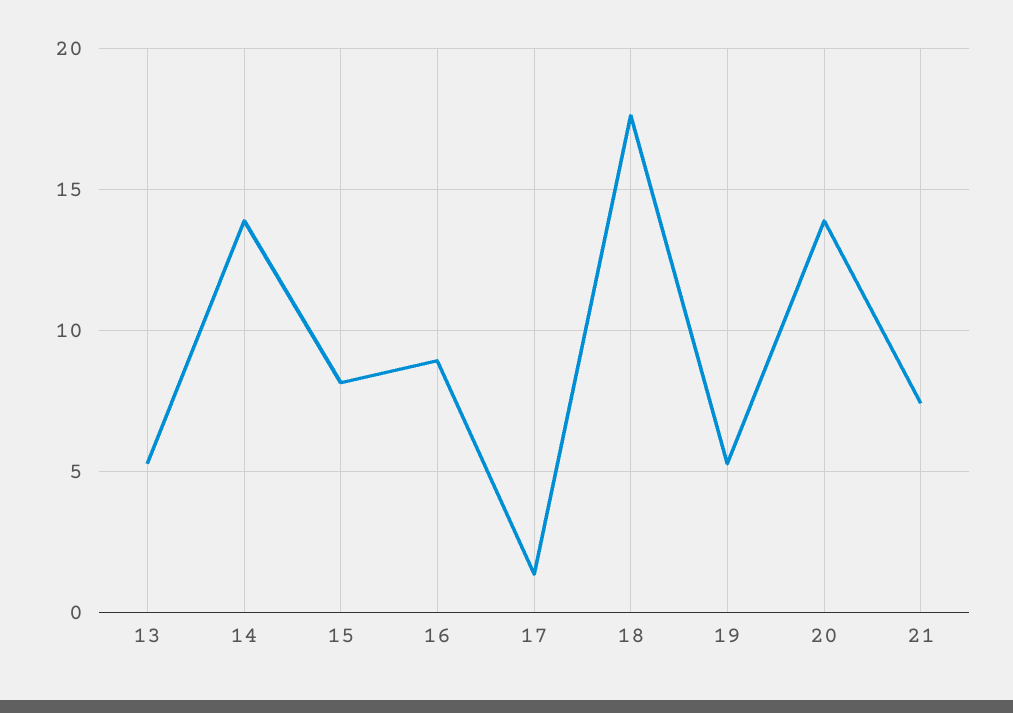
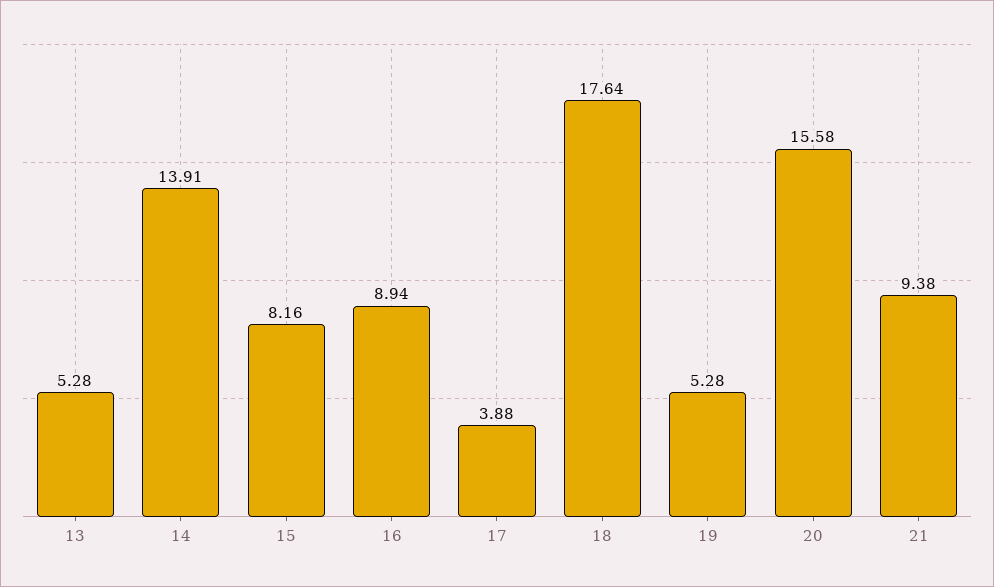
17: 1.5 -> 3.88
20: 14 -> 15.58
21: 7.5 -> 9.38

